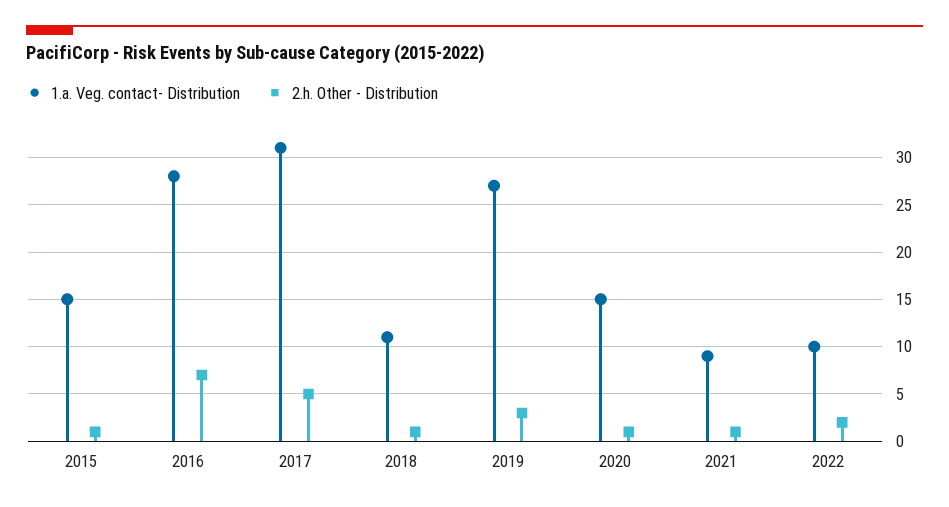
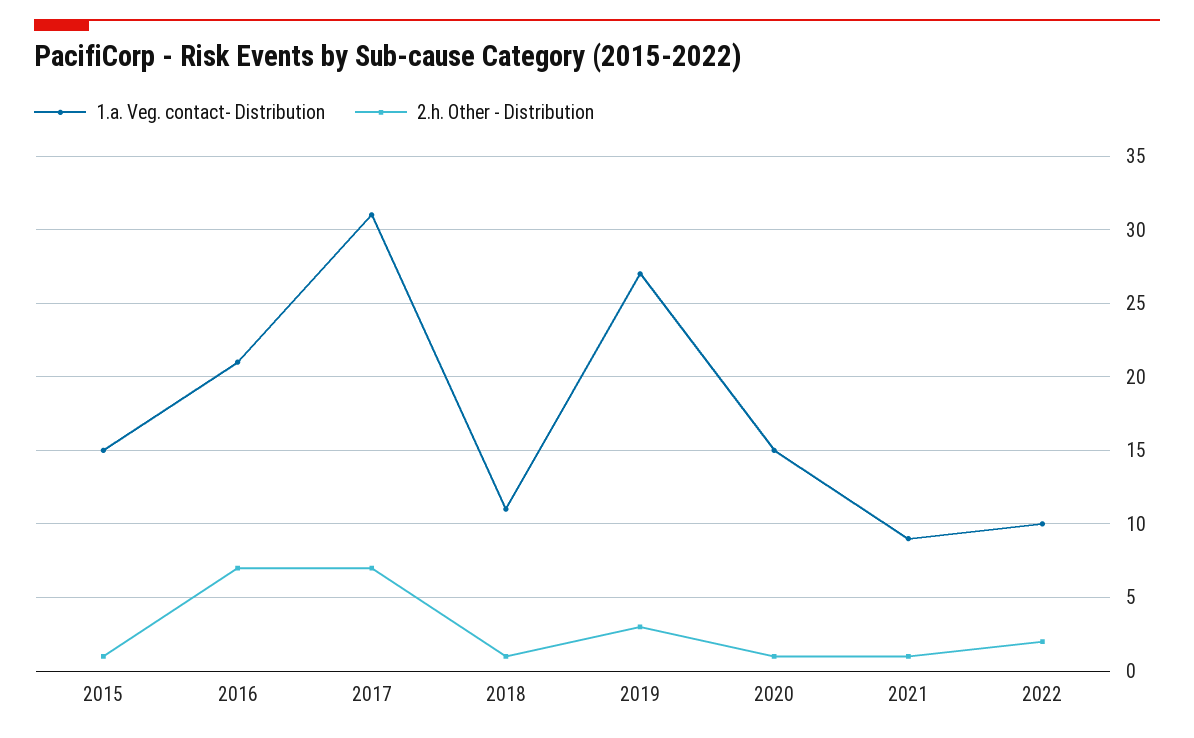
1.a. Veg. contact- Distribution, 2016: 28 -> 21
2.h. Other - Distribution, 2017: 5 -> 7

